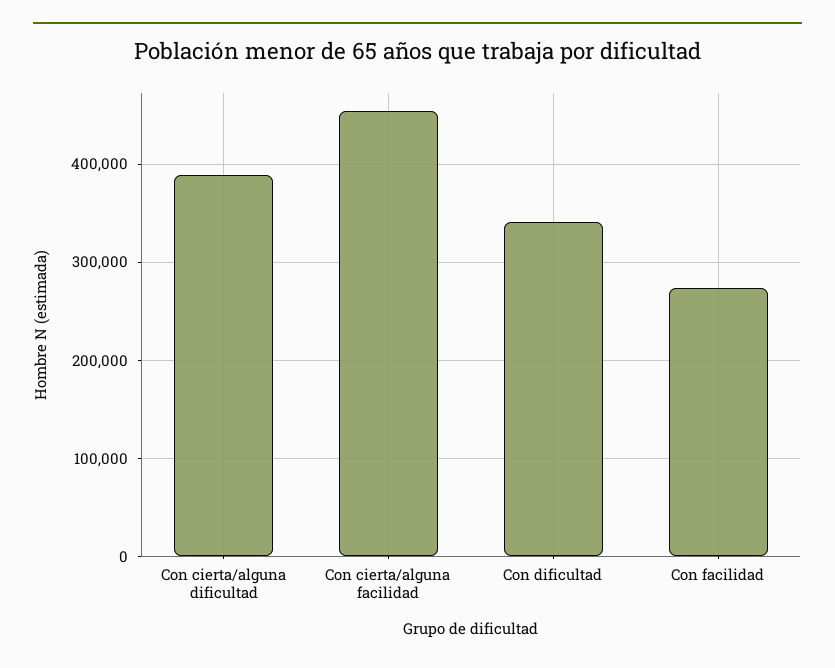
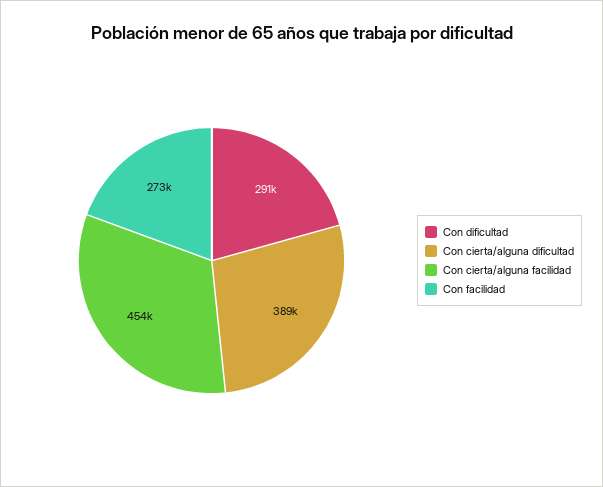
Con dificultad: 340000 -> 291000

